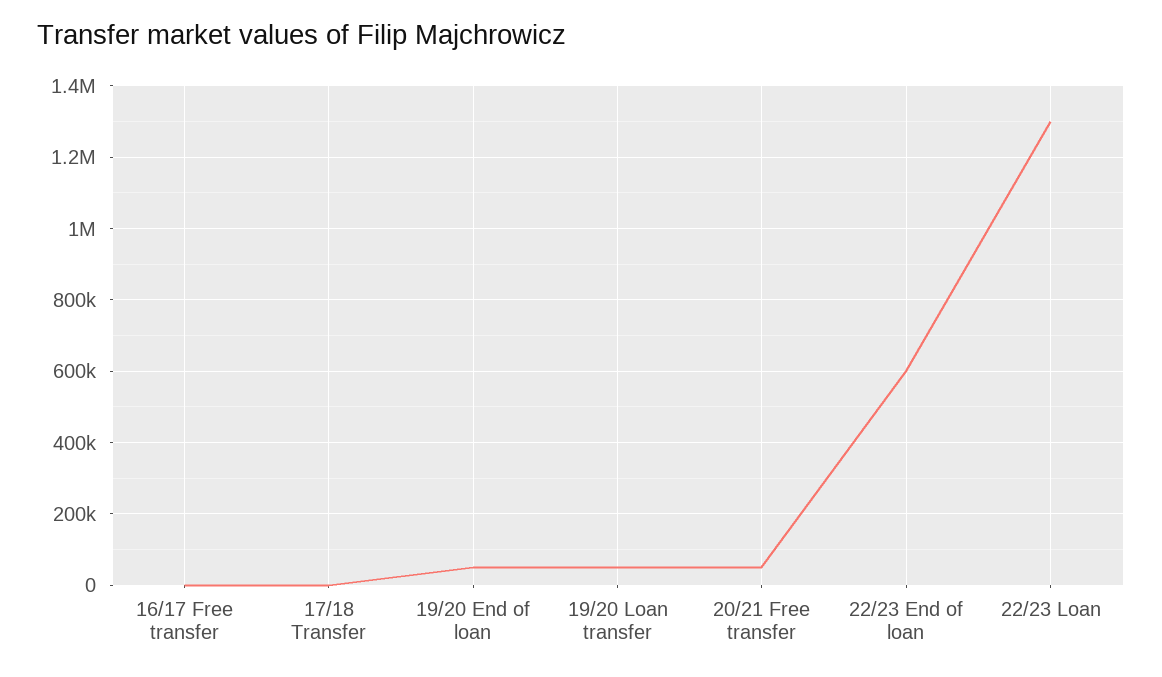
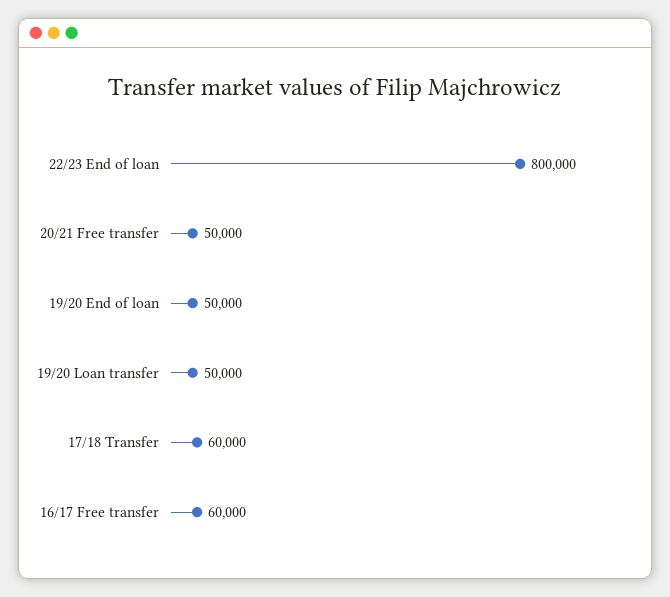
16/17 Free transfer: 0 -> 60000
17/18 Transfer: 0 -> 60000
22/23 End of loan: 600000 -> 800000
22/23 Loan: 1300000 -> none

